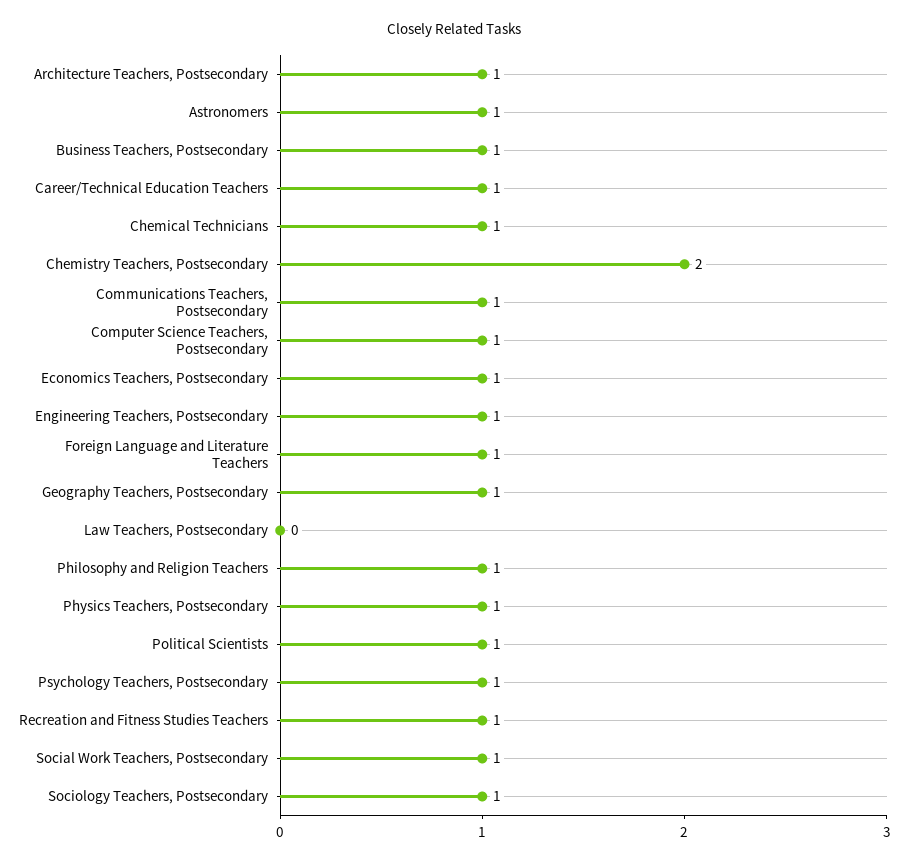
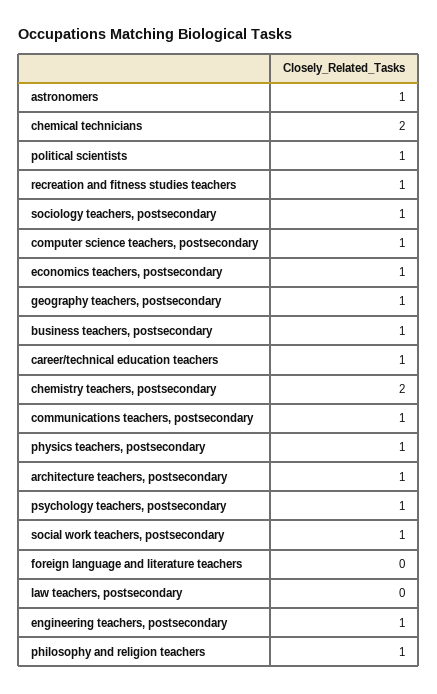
Chemical Technicians: 1 -> 2
Foreign Language and Literature Teachers: 1 -> 0

